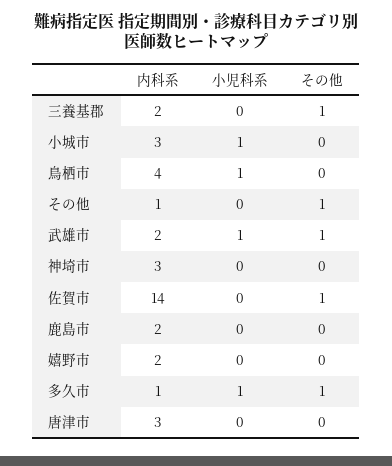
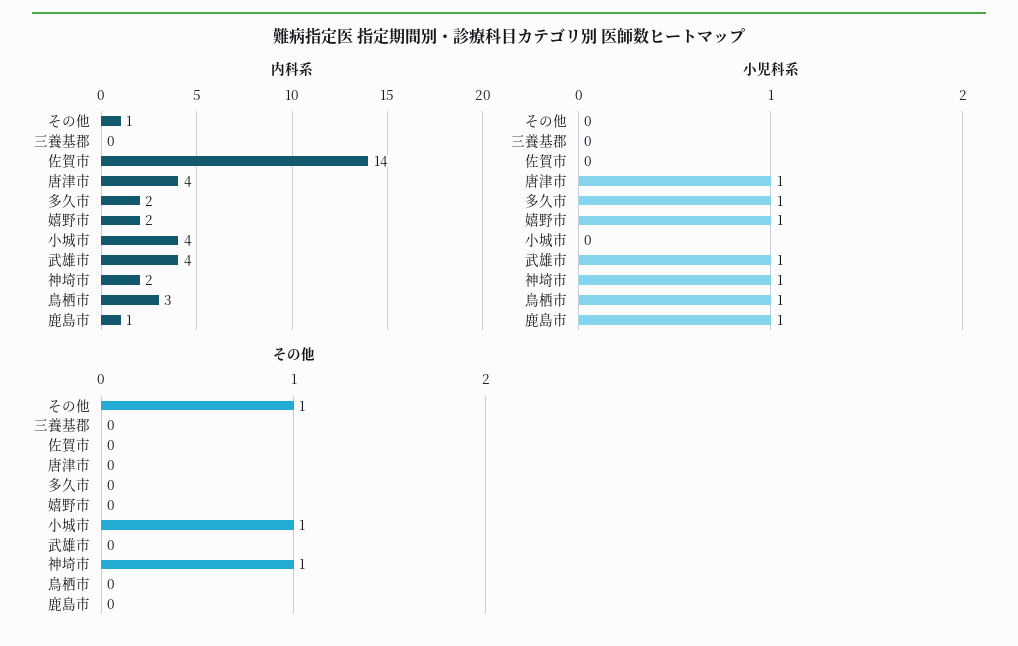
内科系, 三養基郡: 2 -> 0
その他, 三養基郡: 1 -> 0
内科系, 小城市: 3 -> 4
小児科系, 小城市: 1 -> 0
その他, 小城市: 0 -> 1
内科系, 鳥栖市: 4 -> 3
内科系, 武雄市: 2 -> 4
その他, 武雄市: 1 -> 0
内科系, 神埼市: 3 -> 2
小児科系, 神埼市: 0 -> 1
その他, 神埼市: 0 -> 1
その他, 佐賀市: 1 -> 0
内科系, 鹿島市: 2 -> 1
小児科系, 鹿島市: 0 -> 1
小児科系, 嬉野市: 0 -> 1
内科系, 多久市: 1 -> 2
その他, 多久市: 1 -> 0
内科系, 唐津市: 3 -> 4
小児科系, 唐津市: 0 -> 1

